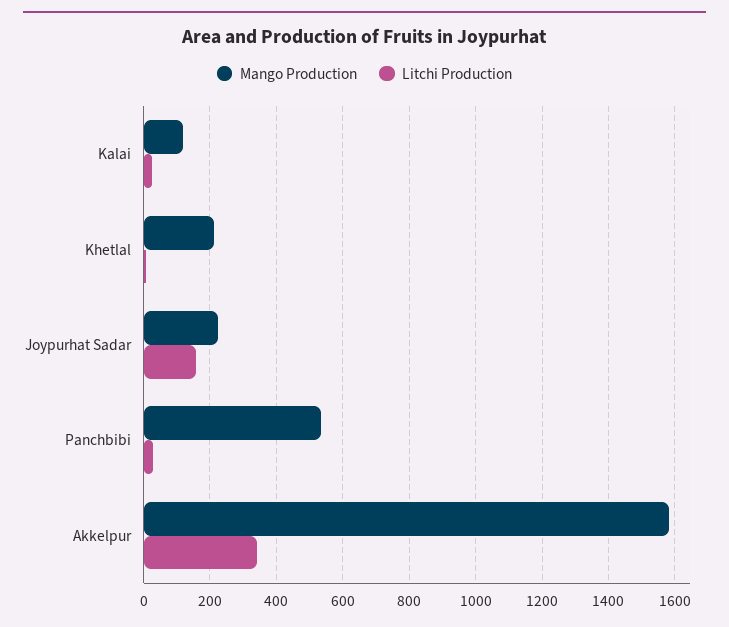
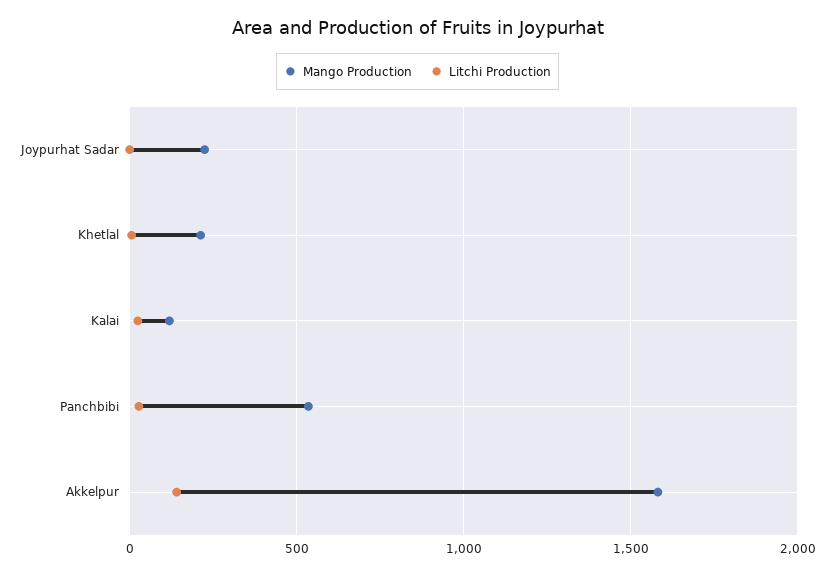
Litchi Production, Joypurhat Sadar: 160 -> 0
Litchi Production, Akkelpur: 340 -> 150

